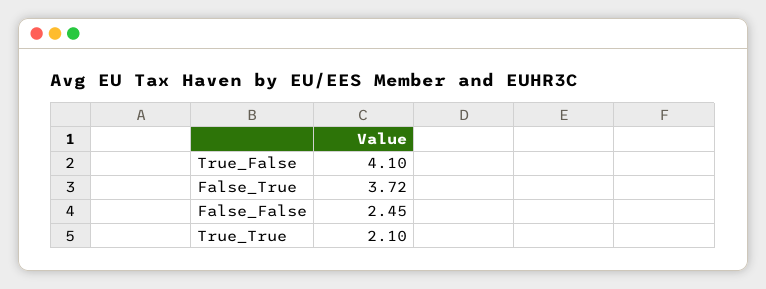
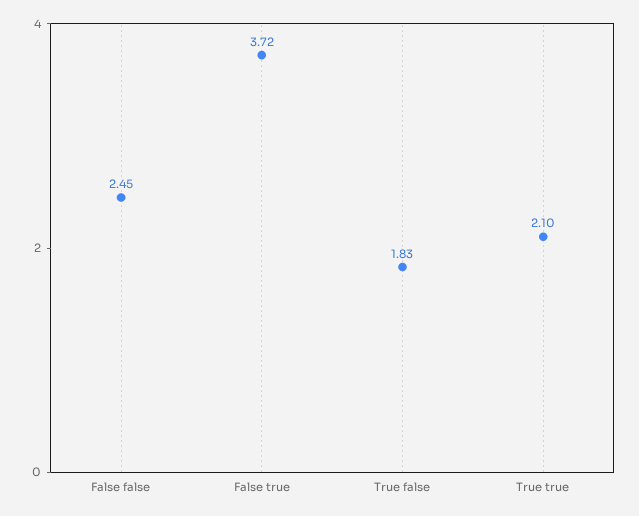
True_False: 4.1 -> 1.83

